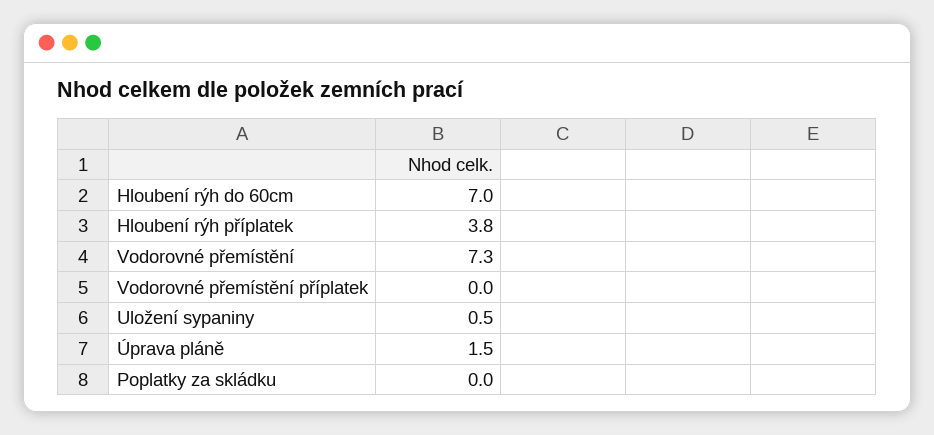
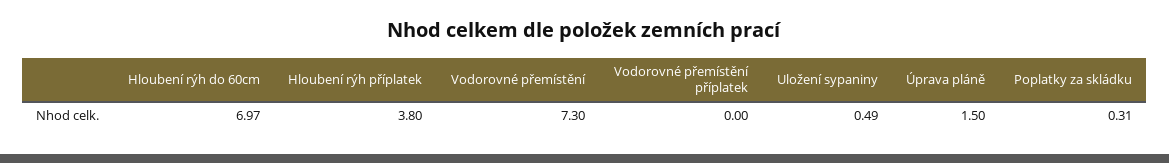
Poplatky za skládku: 0 -> 0.31

